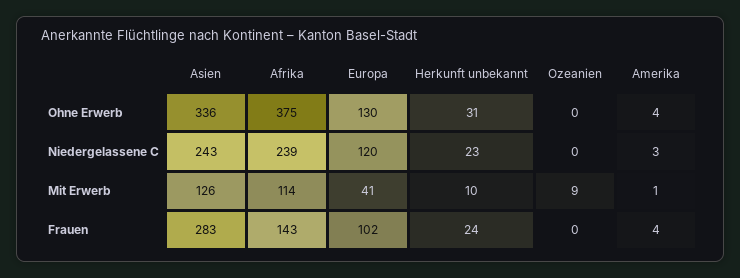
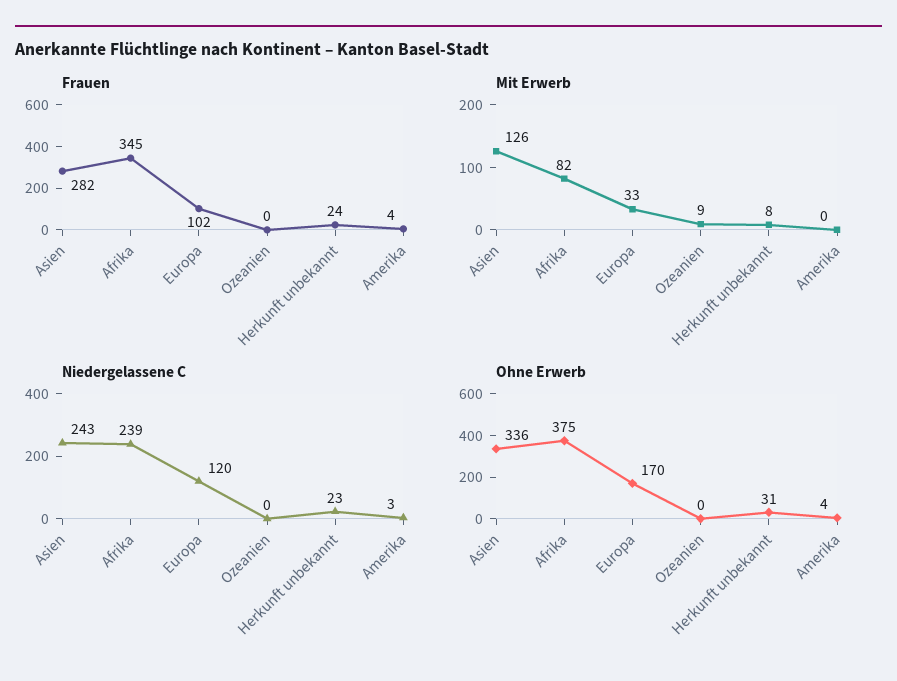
Ohne Erwerb, Europa: 130 -> 170
Mit Erwerb, Afrika: 114 -> 82
Mit Erwerb, Europa: 41 -> 33
Mit Erwerb, Herkunft unbekannt: 10 -> 8
Mit Erwerb, Amerika: 1 -> 0
Frauen, Asien: 283 -> 282
Frauen, Afrika: 143 -> 345

